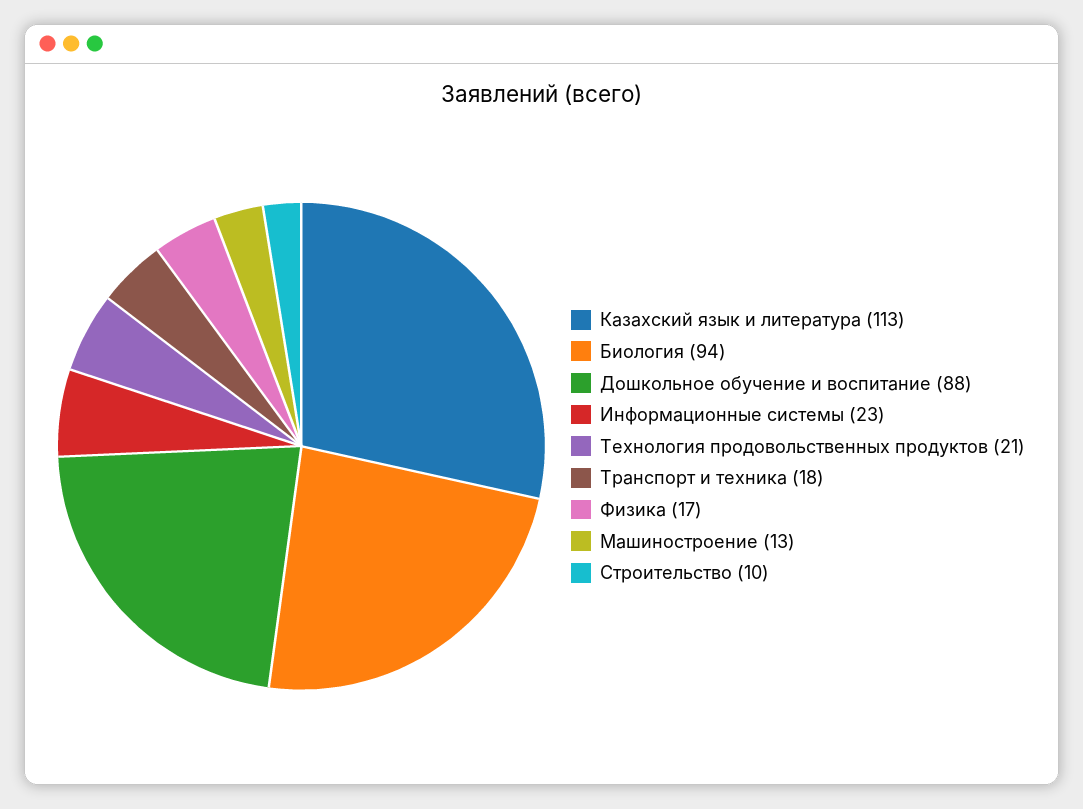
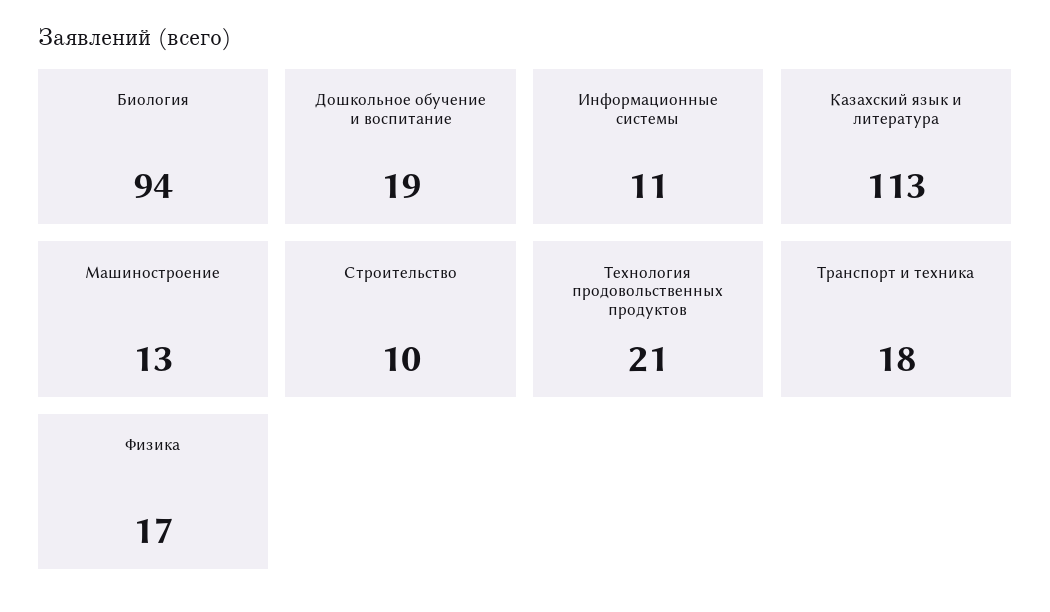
Дошкольное обучение и воспитание: 88 -> 19
Информационные системы: 23 -> 11

